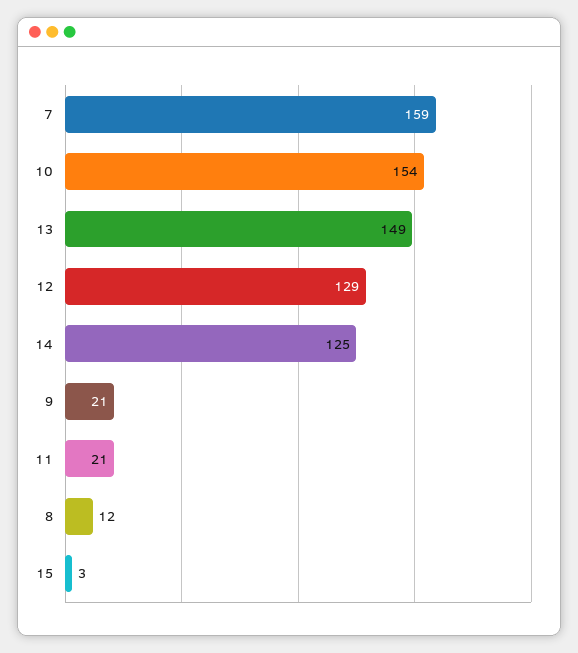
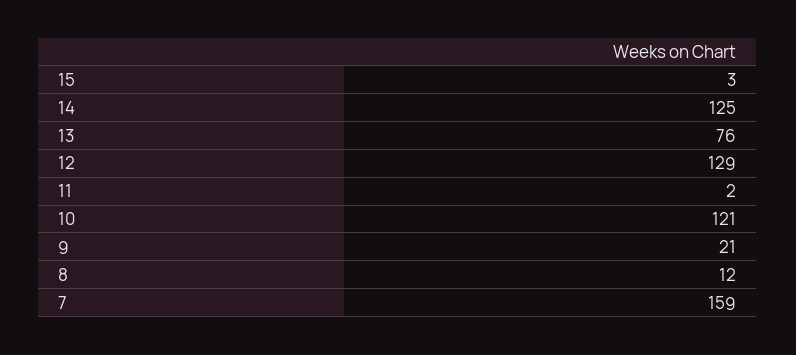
10: 154 -> 121
13: 149 -> 76
11: 21 -> 2

